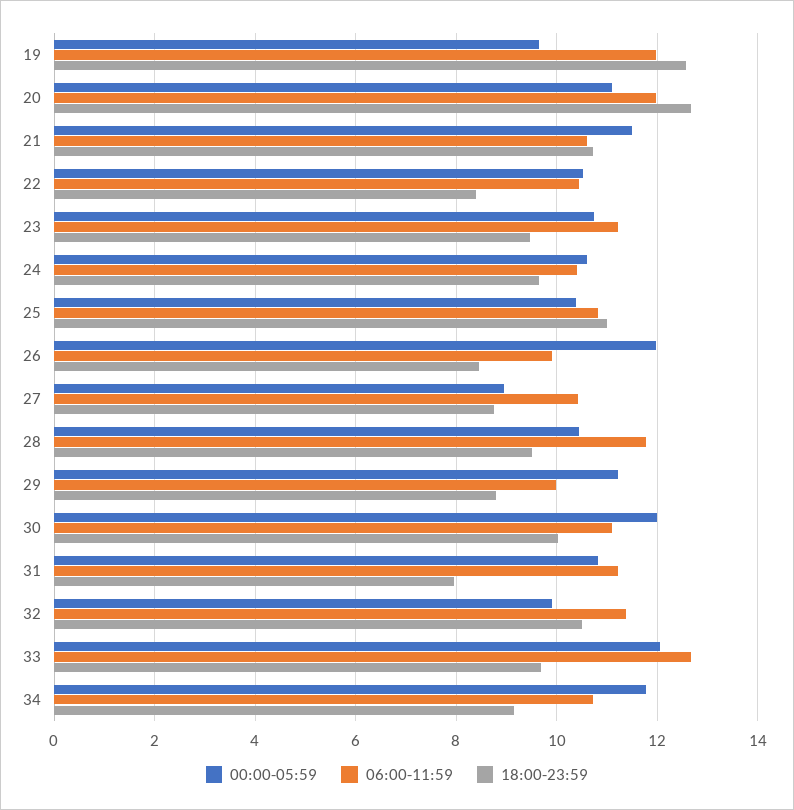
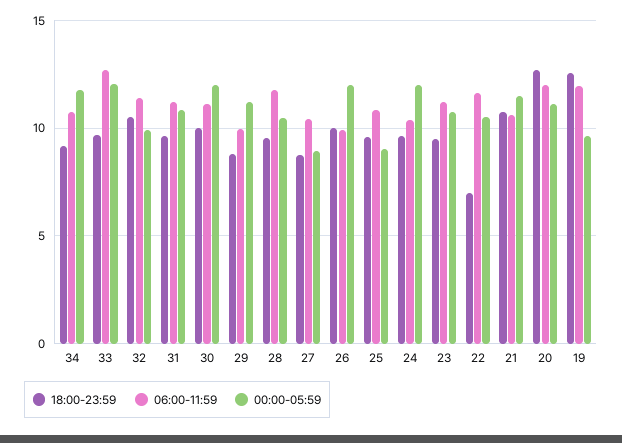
06:00-11:59, 22: 10.4 -> 11.5
18:00-23:59, 22: 8.4 -> 7
00:00-05:59, 24: 10.6 -> 12
00:00-05:59, 25: 10.4 -> 9
18:00-23:59, 25: 11 -> 9.5
18:00-23:59, 26: 8.4 -> 10
18:00-23:59, 31: 8 -> 9.5

